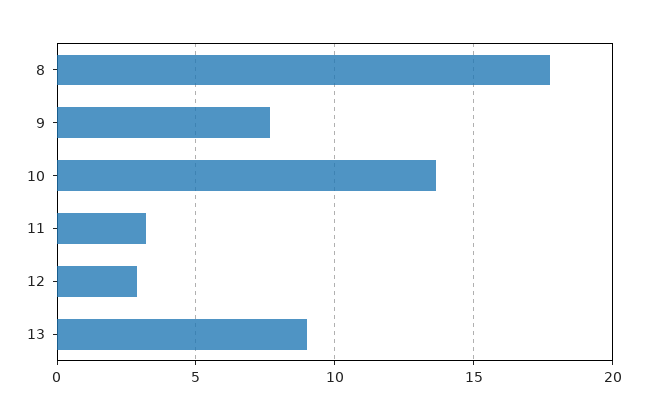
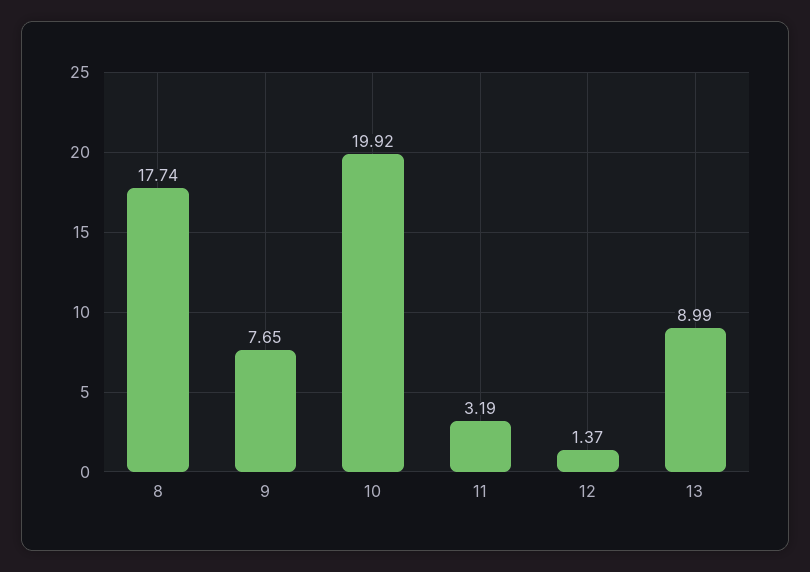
10: 13.5 -> 19.92
12: 3 -> 1.37

